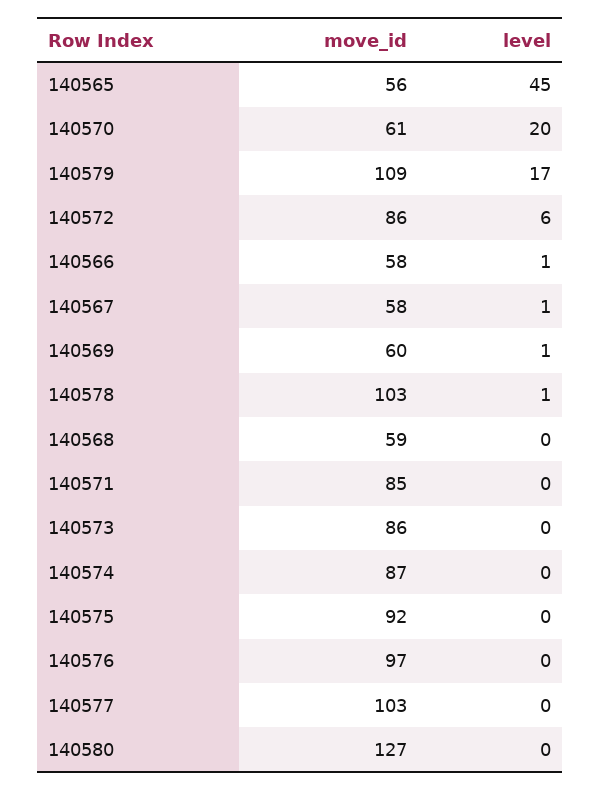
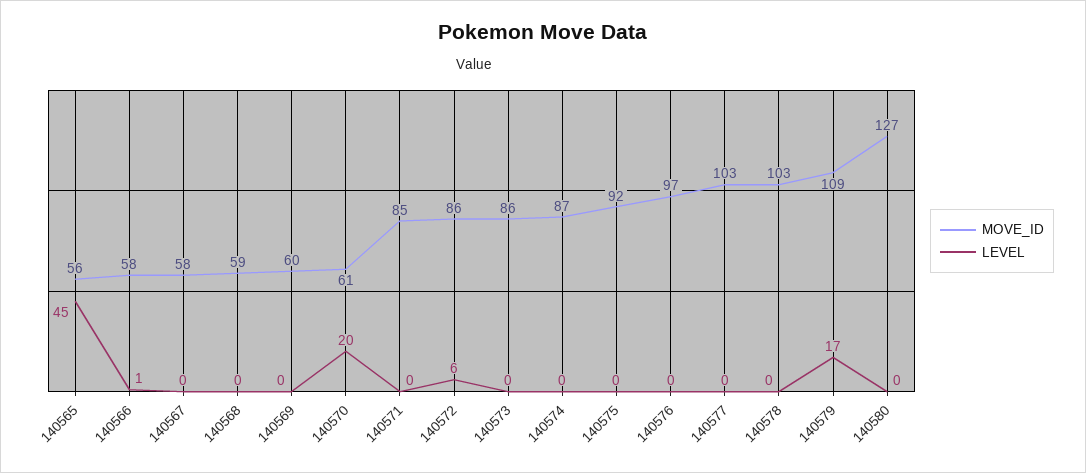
level, 140567: 1 -> 0
level, 140569: 1 -> 0
level, 140578: 1 -> 0

